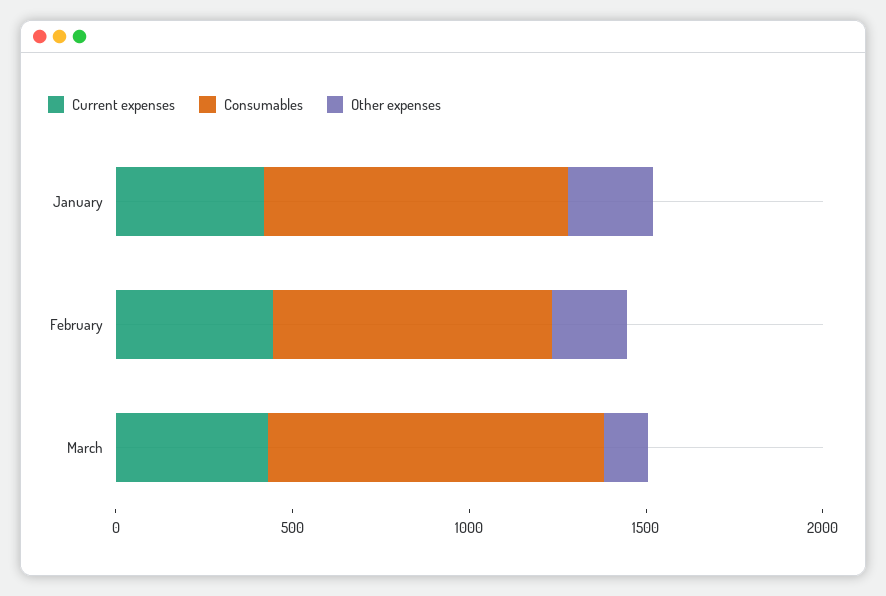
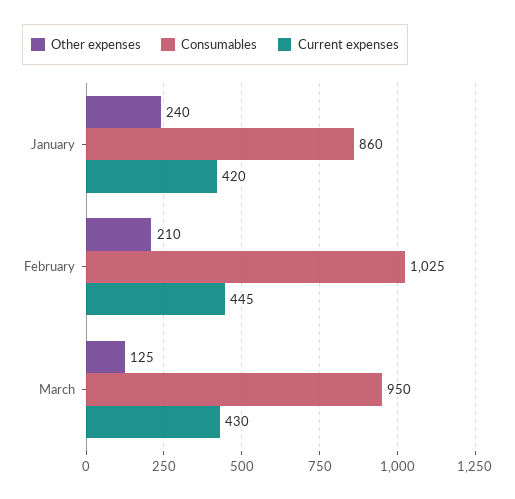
Consumables, February: 800 -> 1025

